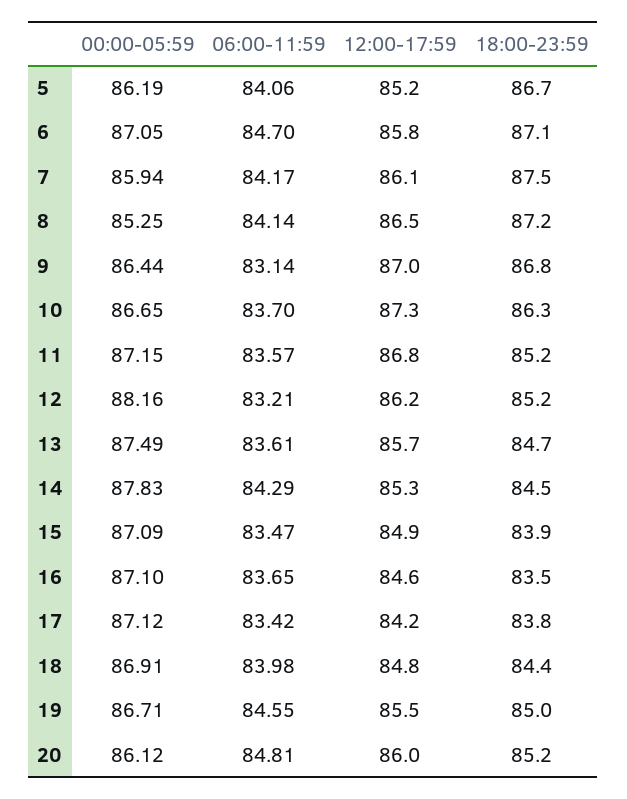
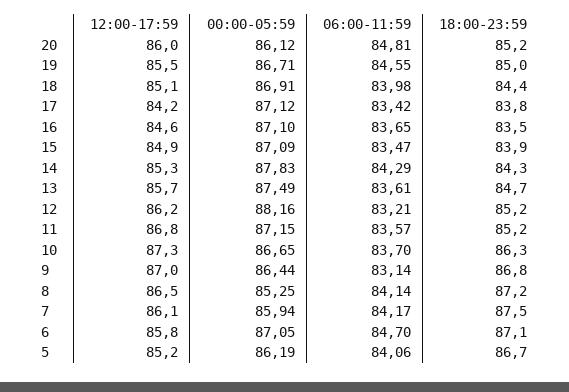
18:00-23:59, 14: 84.5 -> 84.3
12:00-17:59, 18: 84.8 -> 85.1

